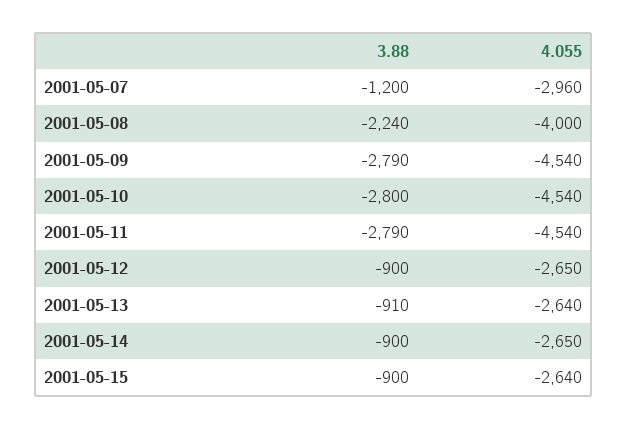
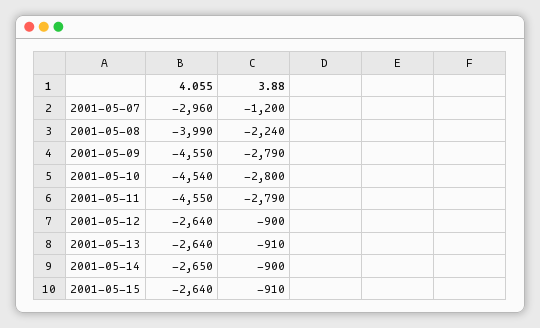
4.055, 2001-05-08: -4000 -> -3990
4.055, 2001-05-09: -4540 -> -4550
4.055, 2001-05-11: -4540 -> -4550
4.055, 2001-05-12: -2650 -> -2640
3.88, 2001-05-15: -900 -> -910

